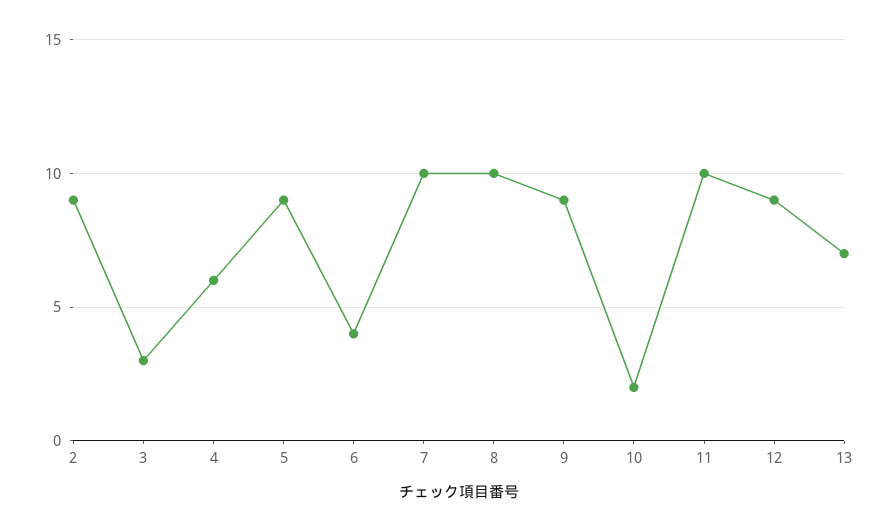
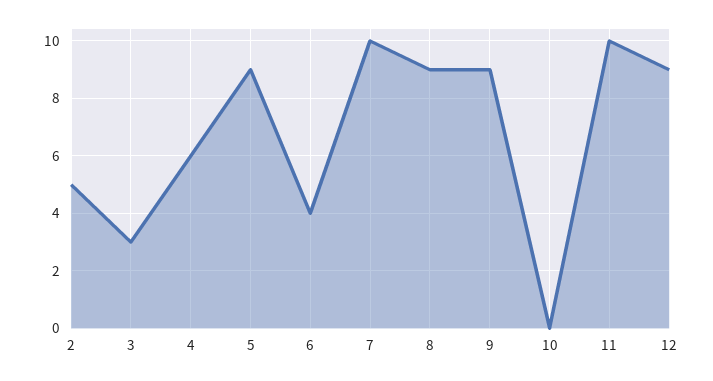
2: 9 -> 5
8: 10 -> 9
10: 2 -> 0
13: 7 -> none

